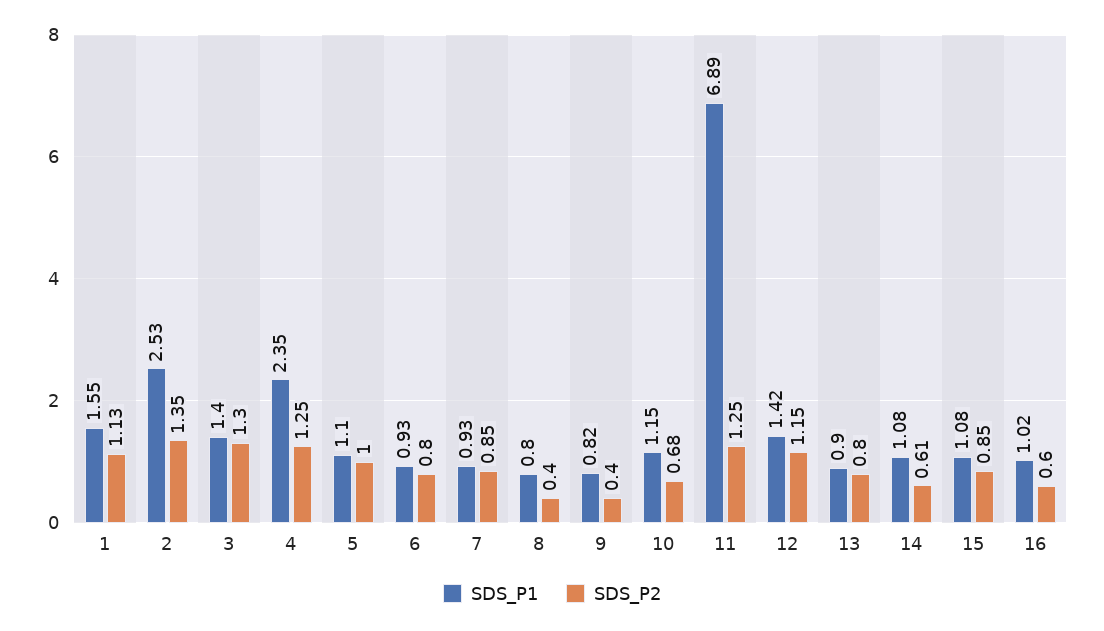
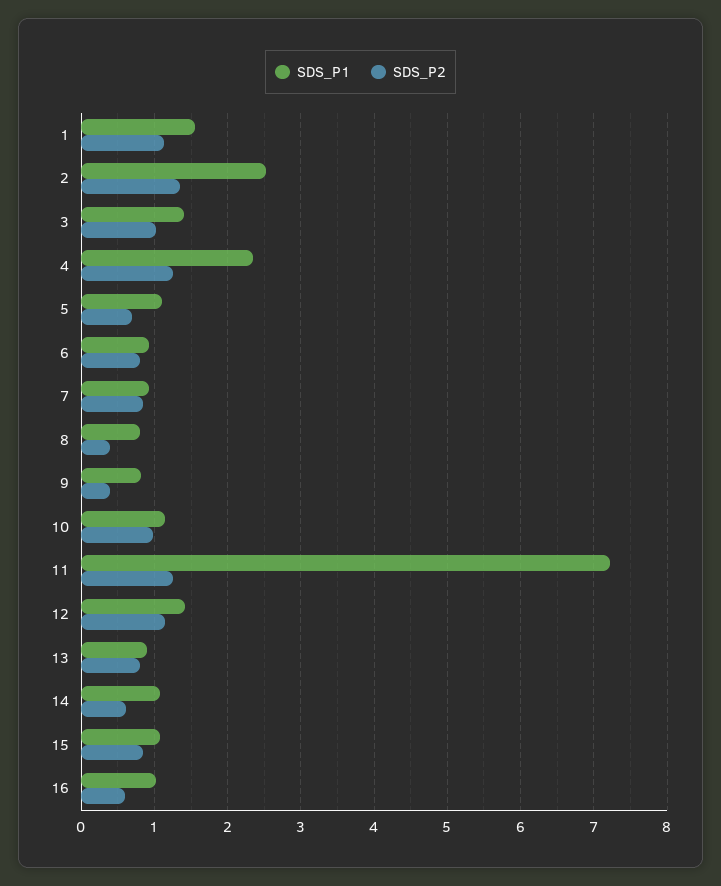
SDS_P2, 3: 1.3 -> 1
SDS_P2, 5: 1 -> 0.7
SDS_P2, 10: 0.68 -> 1
SDS_P1, 11: 6.89 -> 7.2

